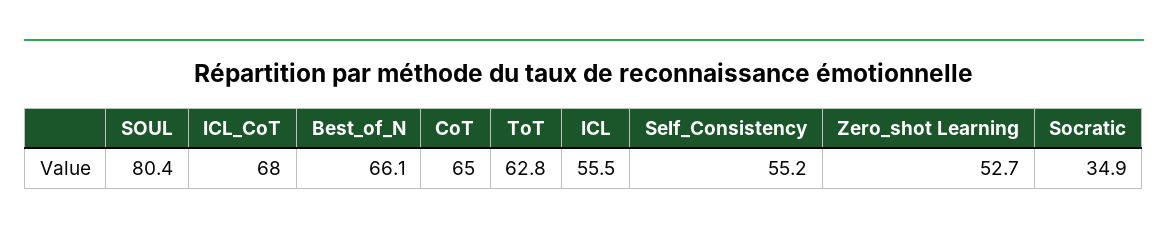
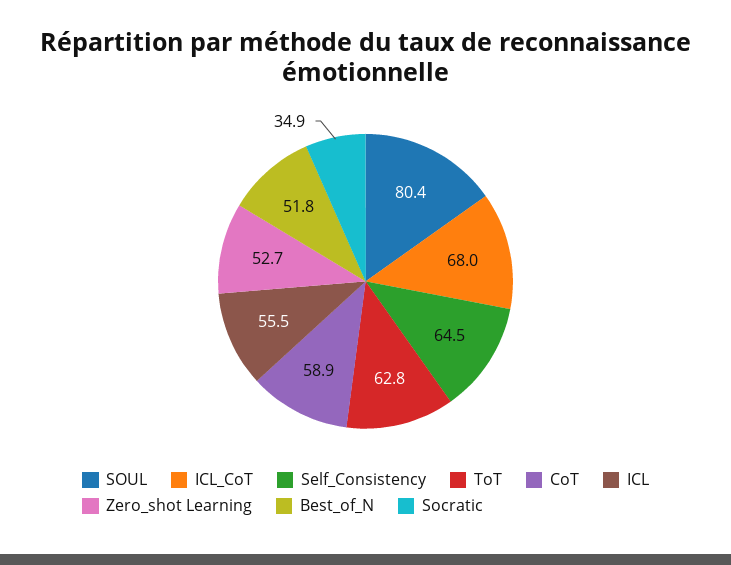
Best_of_N: 66.1 -> 51.8
CoT: 65 -> 58.9
Self_Consistency: 55.2 -> 64.5

